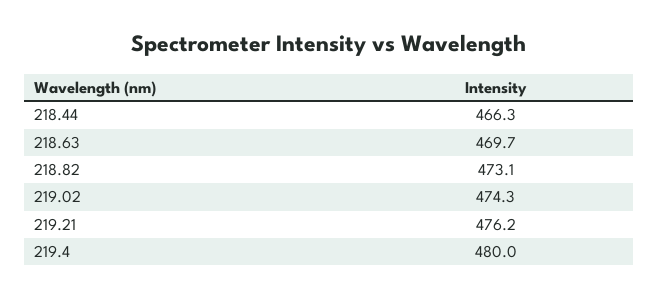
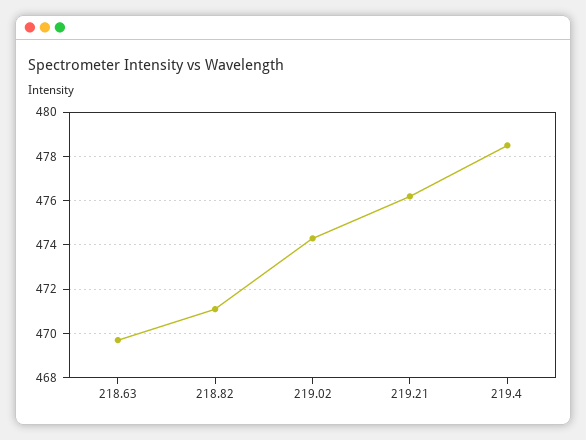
218.44: 466.3 -> none
218.82: 473.1 -> 471
219.4: 480 -> 478.5

